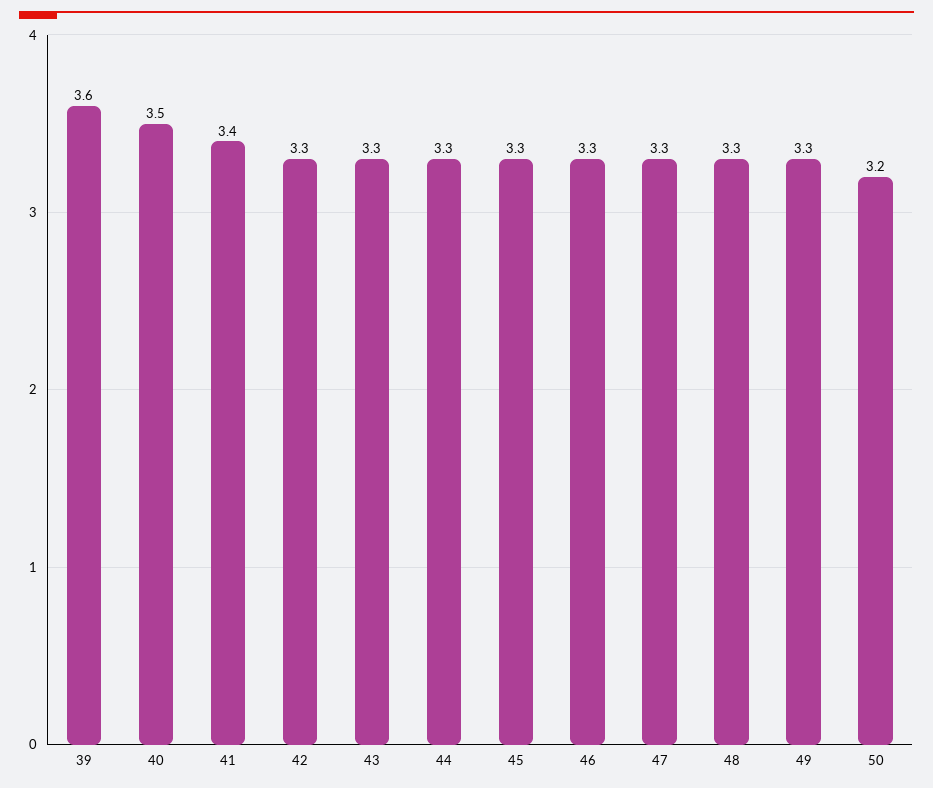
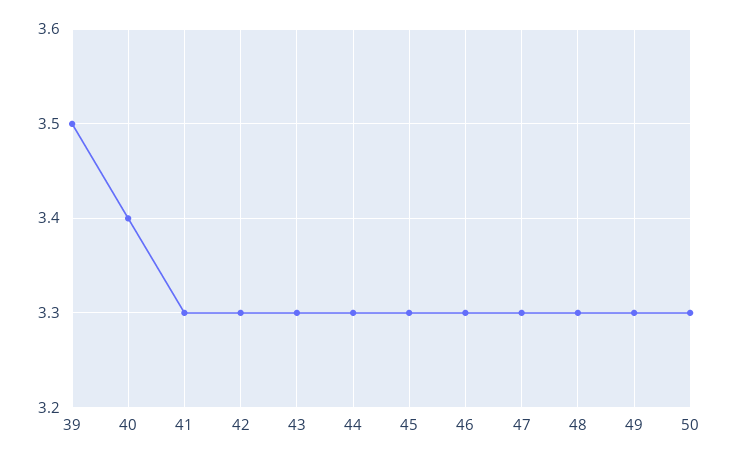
39: 3.6 -> 3.5
40: 3.5 -> 3.4
41: 3.4 -> 3.3
50: 3.2 -> 3.3

